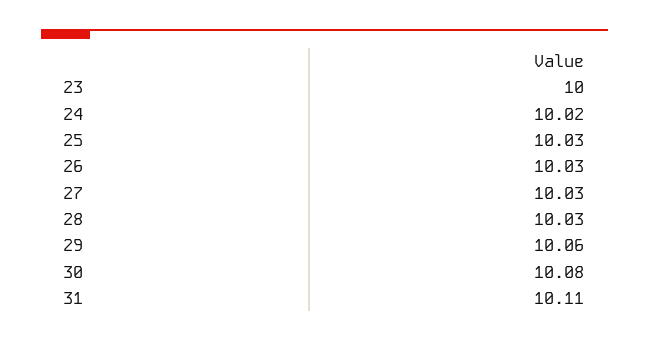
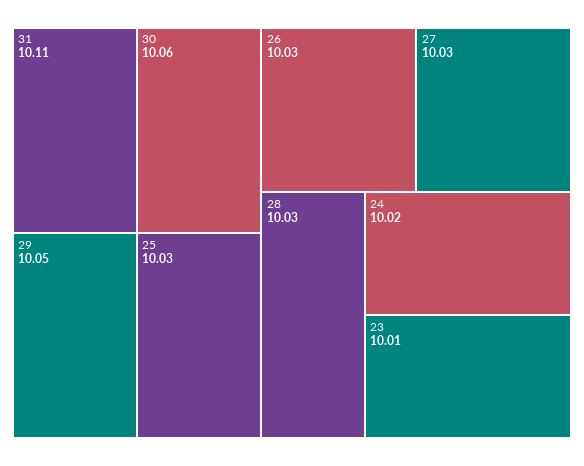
23: 10 -> 10.01
29: 10.06 -> 10.05
30: 10.08 -> 10.06

